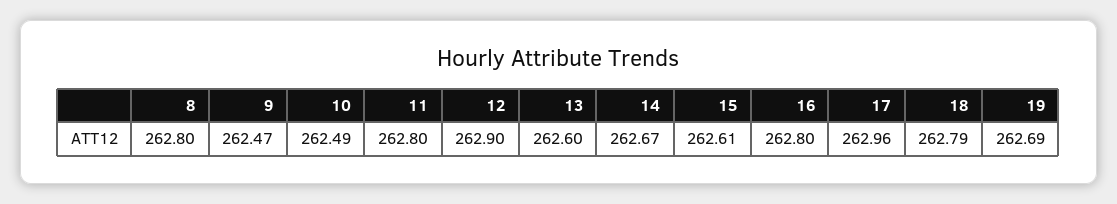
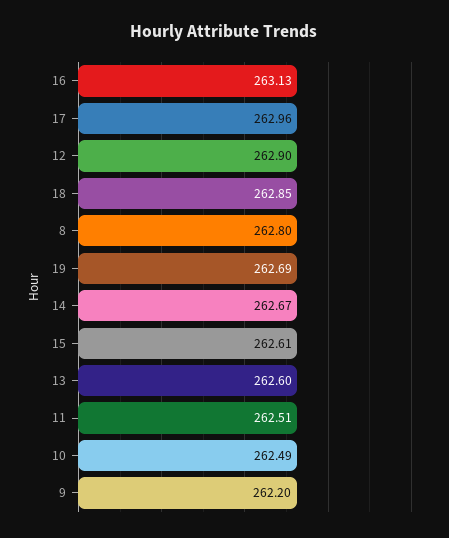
9: 262.47 -> 262.2
11: 262.8 -> 262.51
16: 262.8 -> 263.13
18: 262.79 -> 262.85

